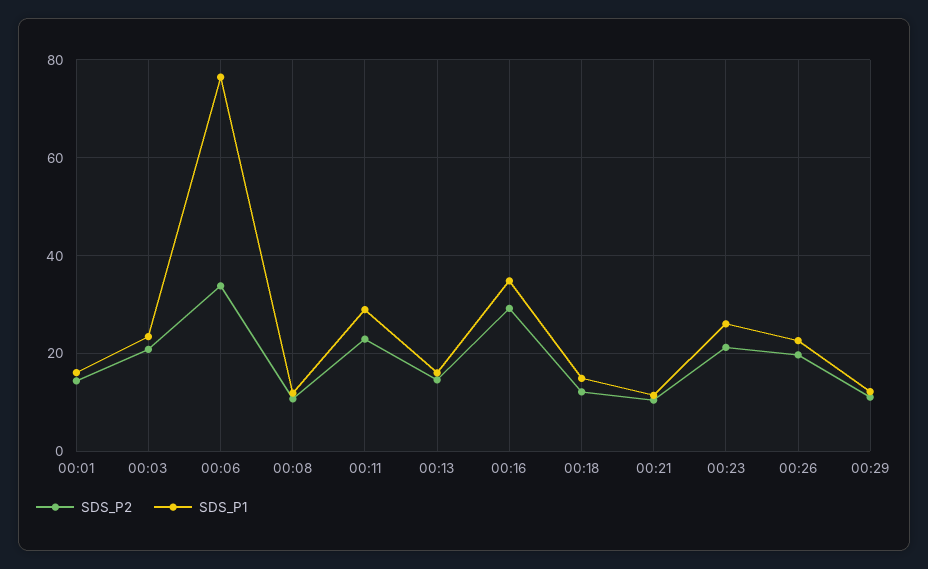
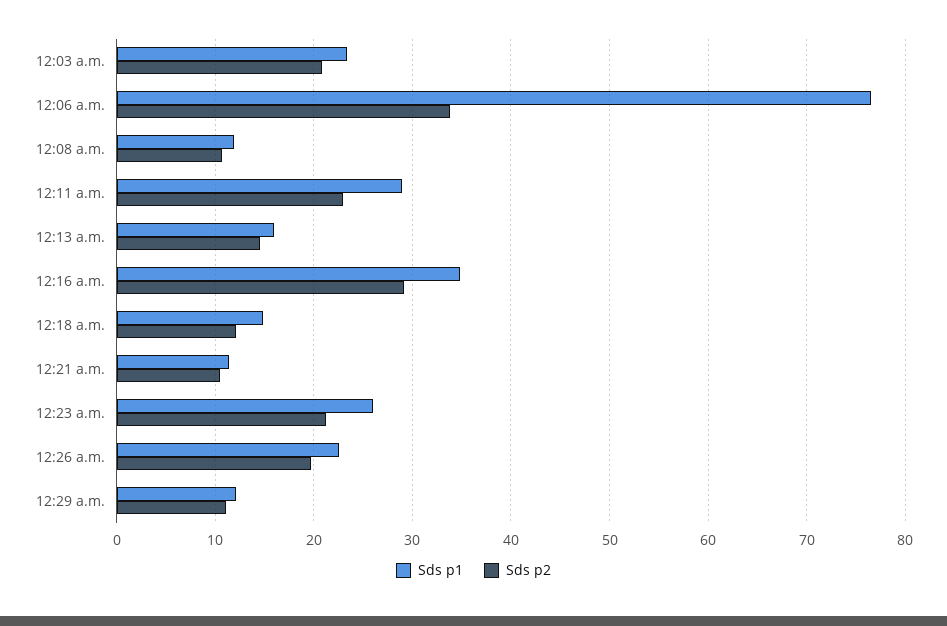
SDS_P2, 00:01: 14 -> none
SDS_P1, 00:01: 16 -> none

